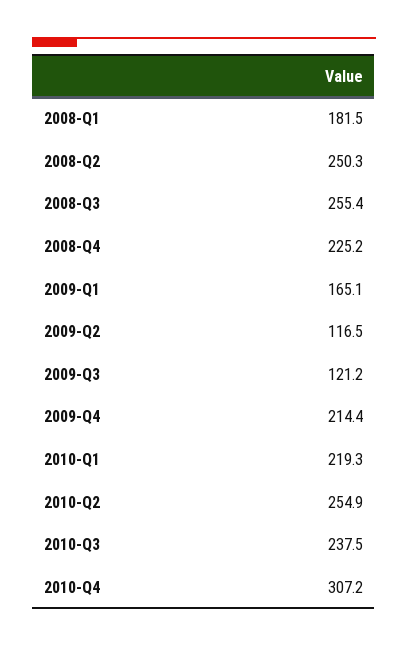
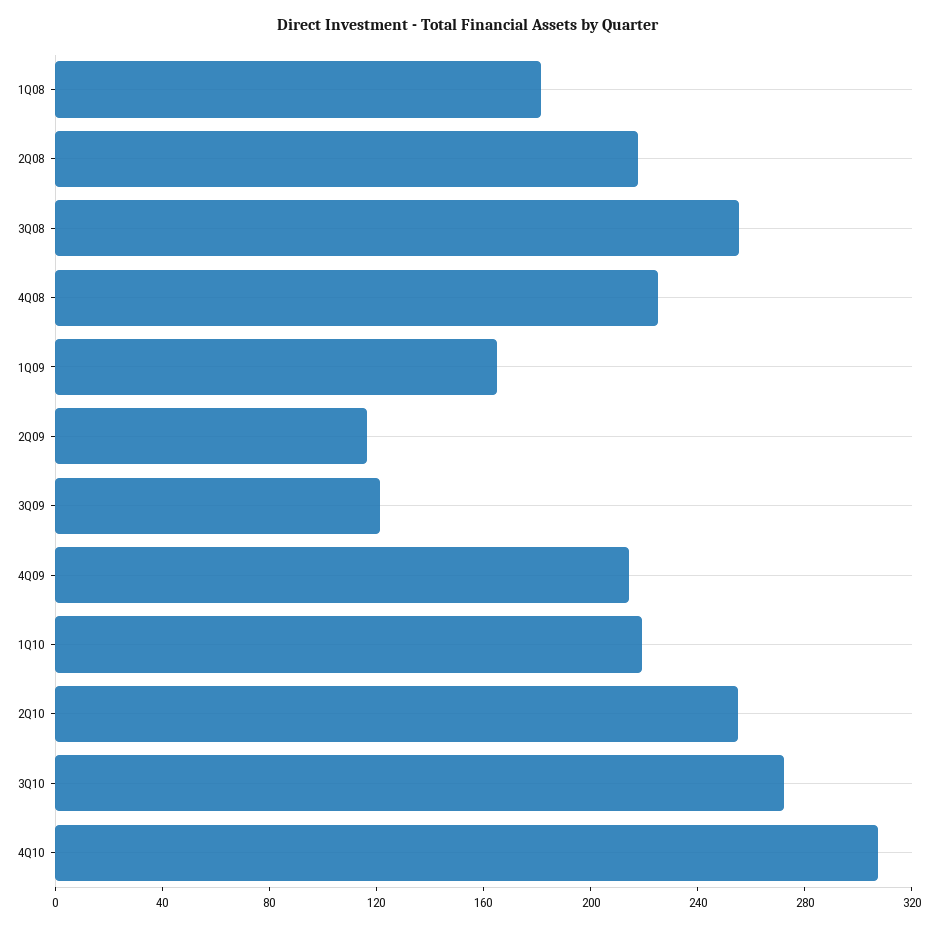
2008-Q2: 250.3 -> 220
2010-Q3: 237.5 -> 270

